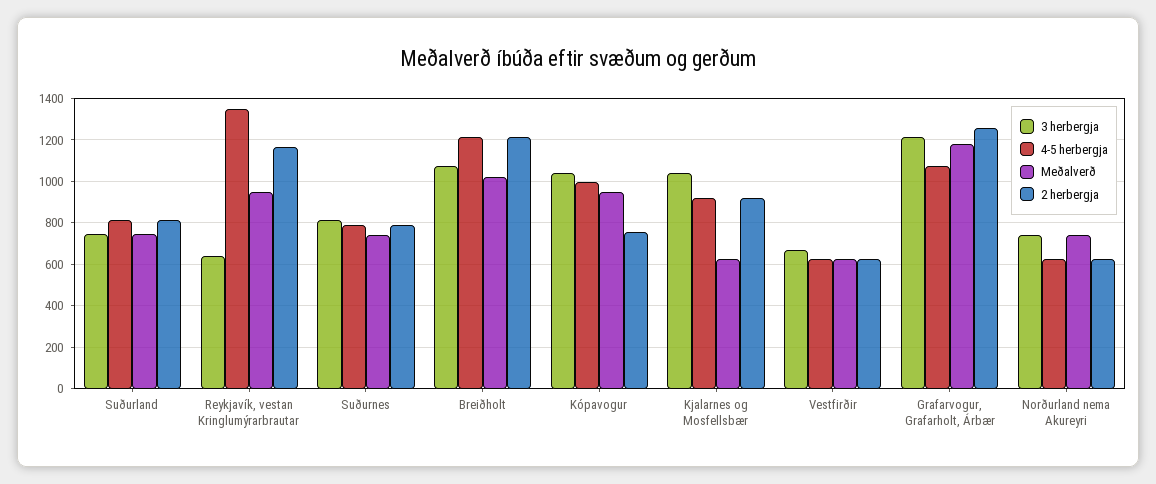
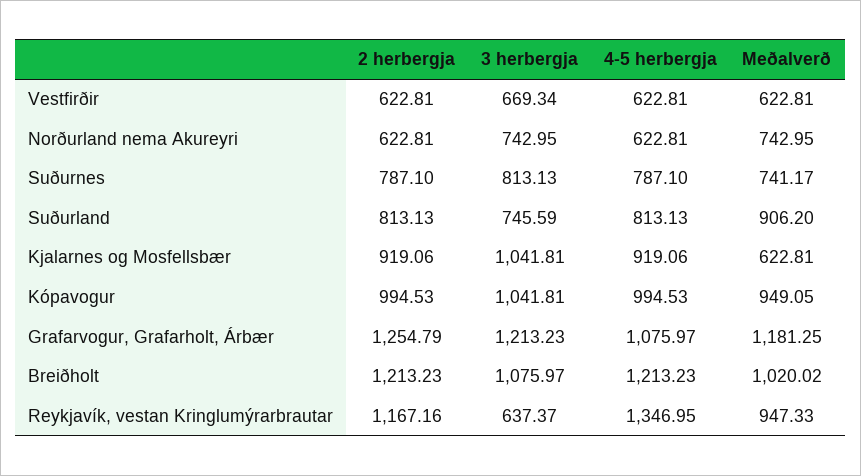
Meðalverð, Suðurland: 750 -> 906.2
2 herbergja, Kópavogur: 750 -> 994.53

